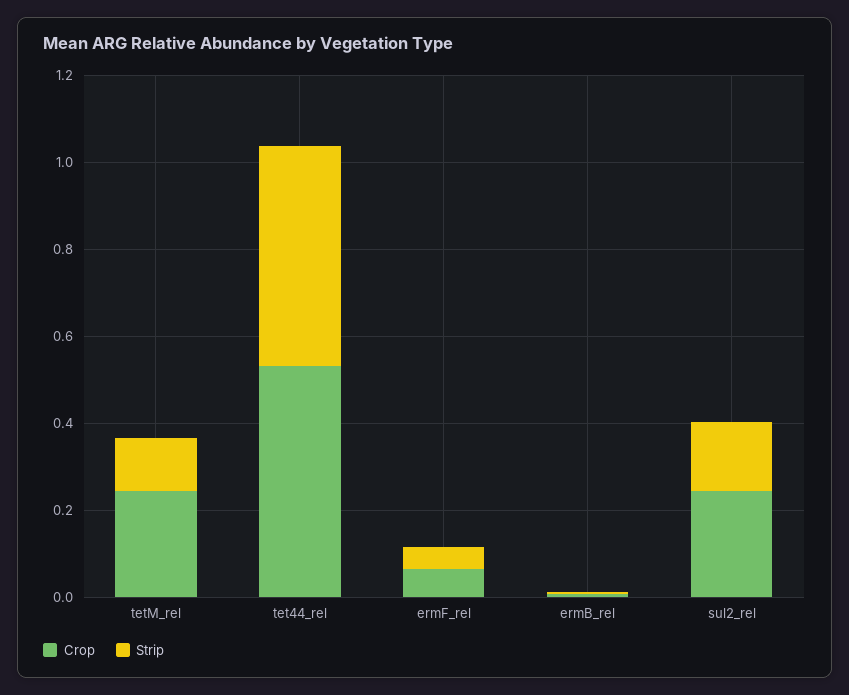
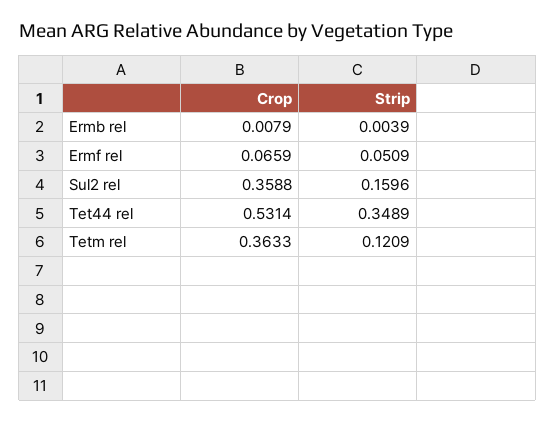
Crop, tetM_rel: 0.25 -> 0.3633
Strip, tet44_rel: 0.5 -> 0.3489
Crop, sul2_rel: 0.25 -> 0.3588

